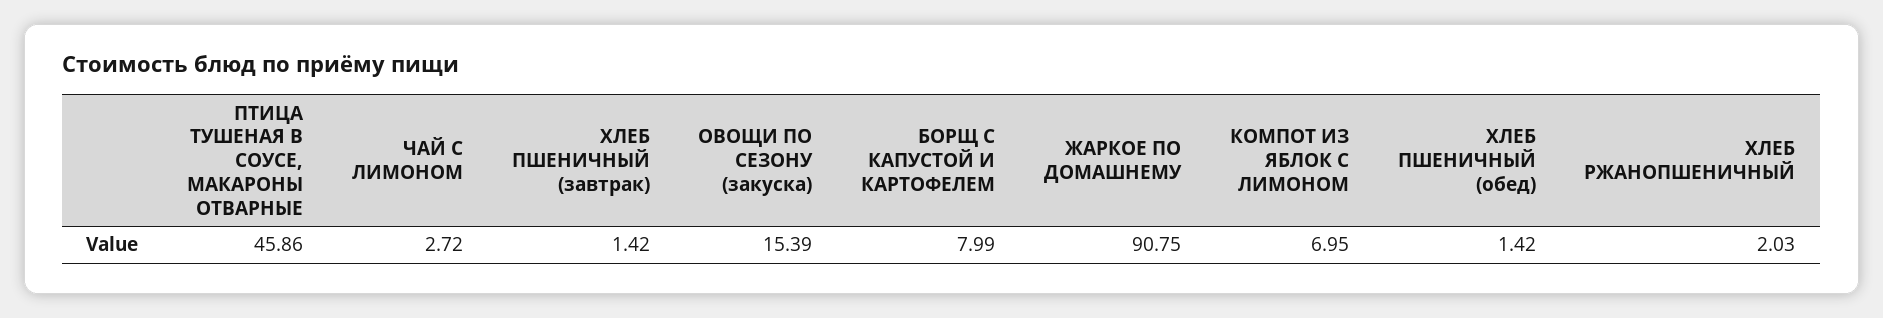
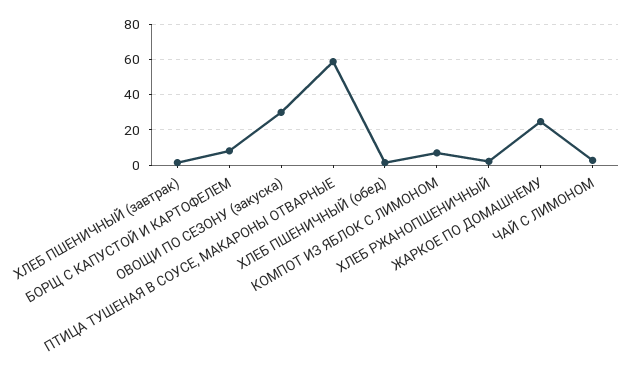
ПТИЦА ТУШЕНАЯ В СОУСЕ, МАКАРОНЫ ОТВАРНЫЕ: 45.86 -> 60
ОВОЩИ ПО СЕЗОНУ (закуска): 15.39 -> 30
ЖАРКОЕ ПО ДОМАШНЕМУ: 90.75 -> 25

